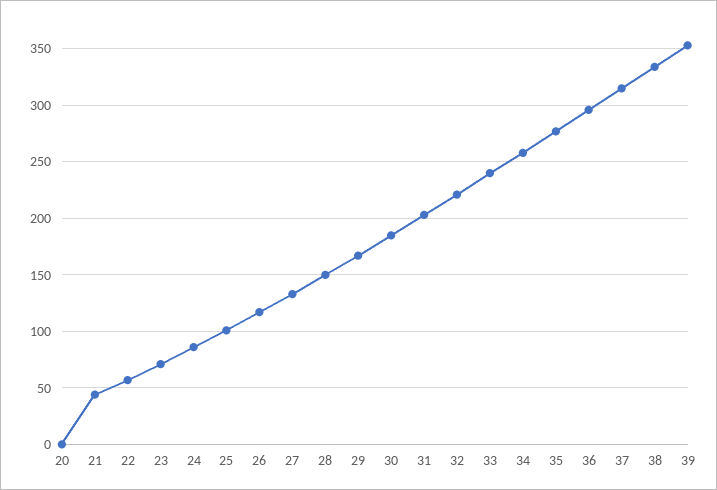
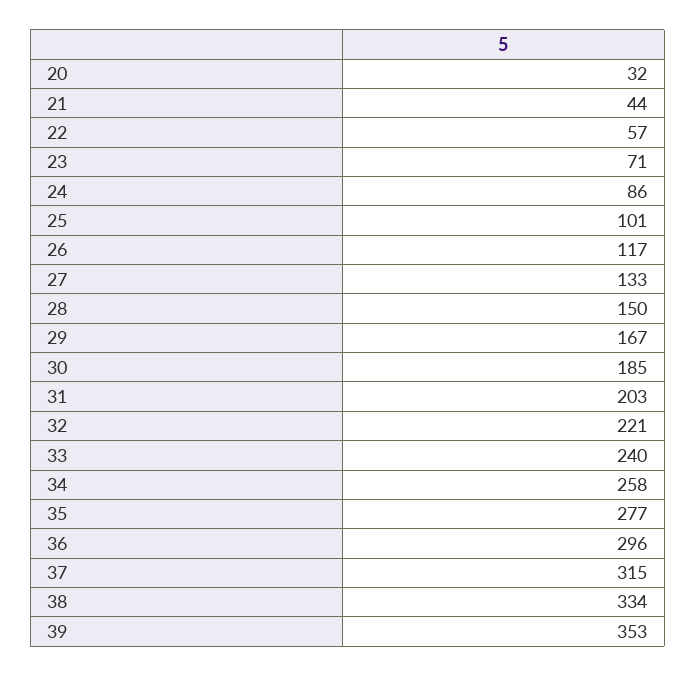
20: 0 -> 32

